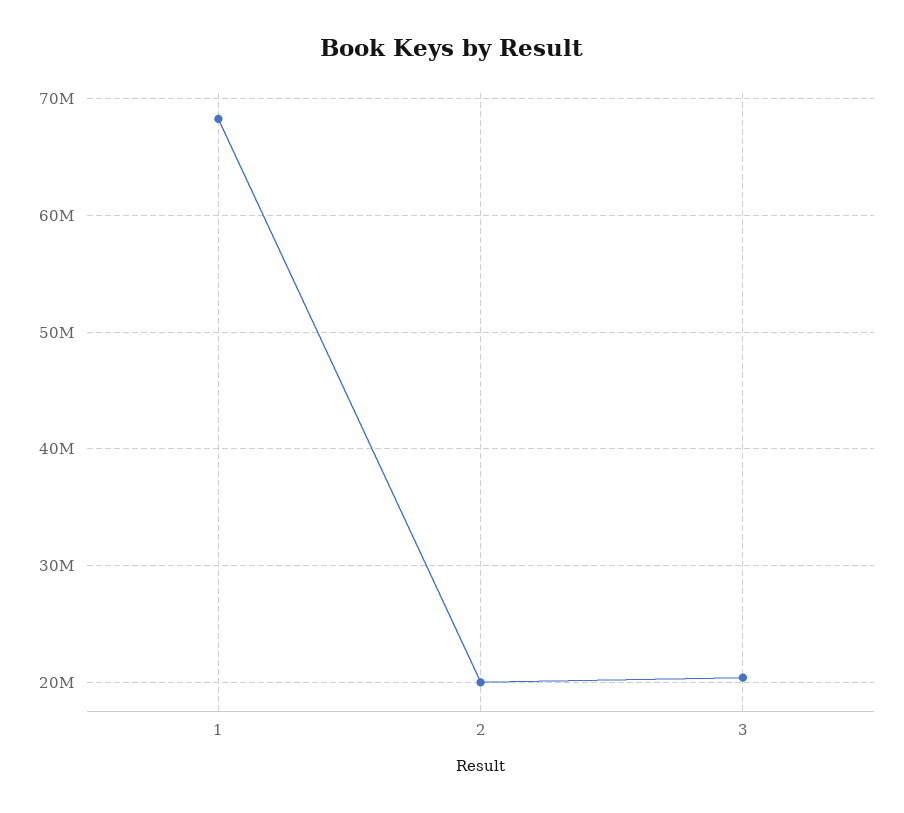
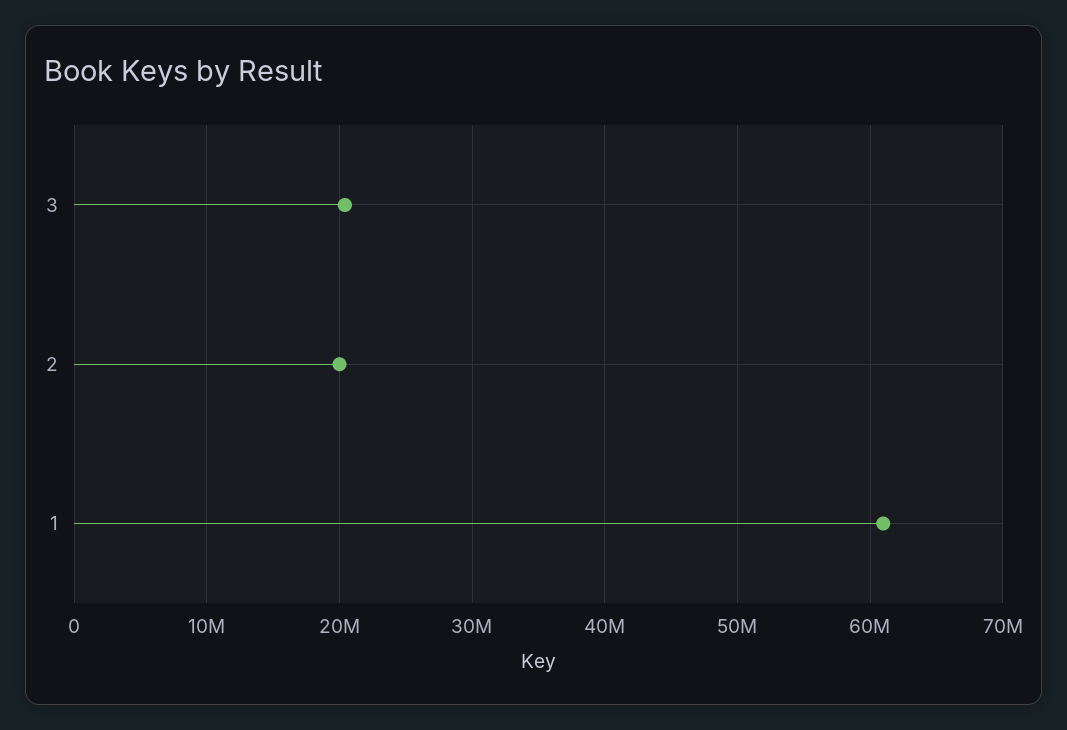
1: 68000000 -> 61000000

